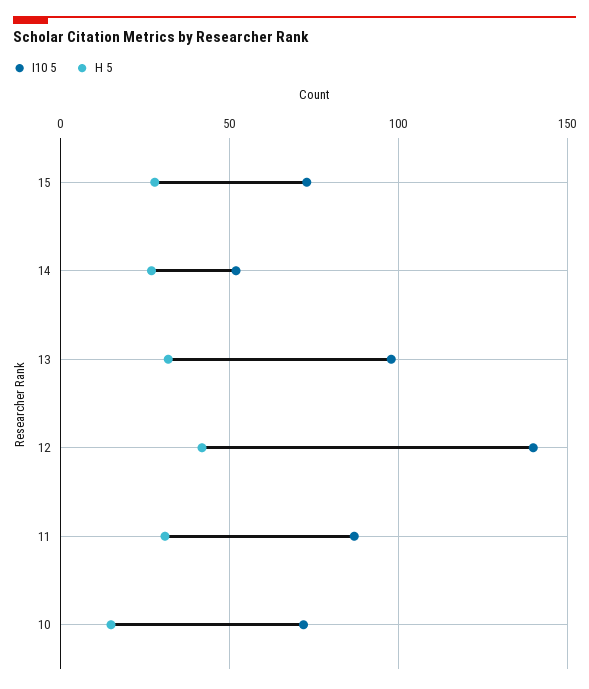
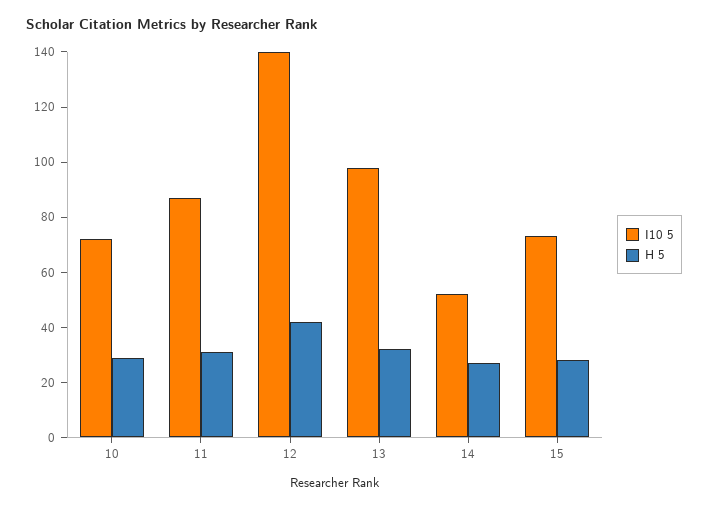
H 5, 10: 15 -> 30

